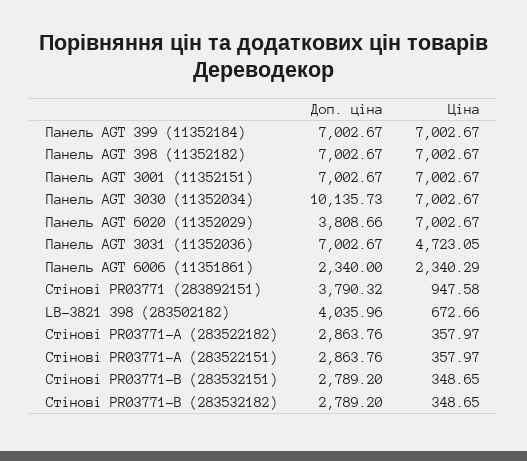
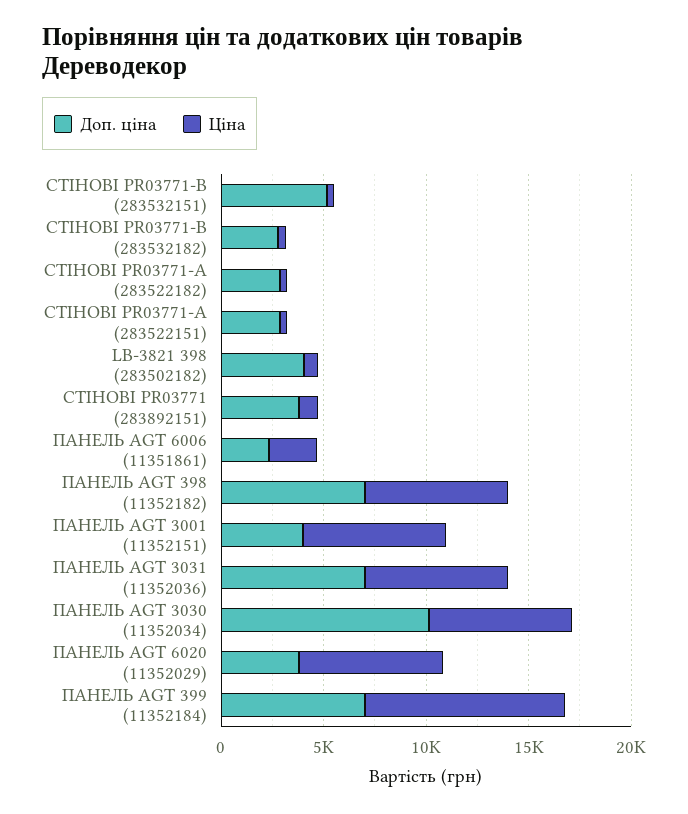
Ціна, Панель AGT 399 (11352184): 7002.67 -> 10000
Доп. ціна, Панель AGT 3001 (11352151): 7002.67 -> 4000
Ціна, Панель AGT 3031 (11352036): 4723.05 -> 7000
Доп. ціна, Стінові PR03771-B (283532151): 2789.2 -> 5000

